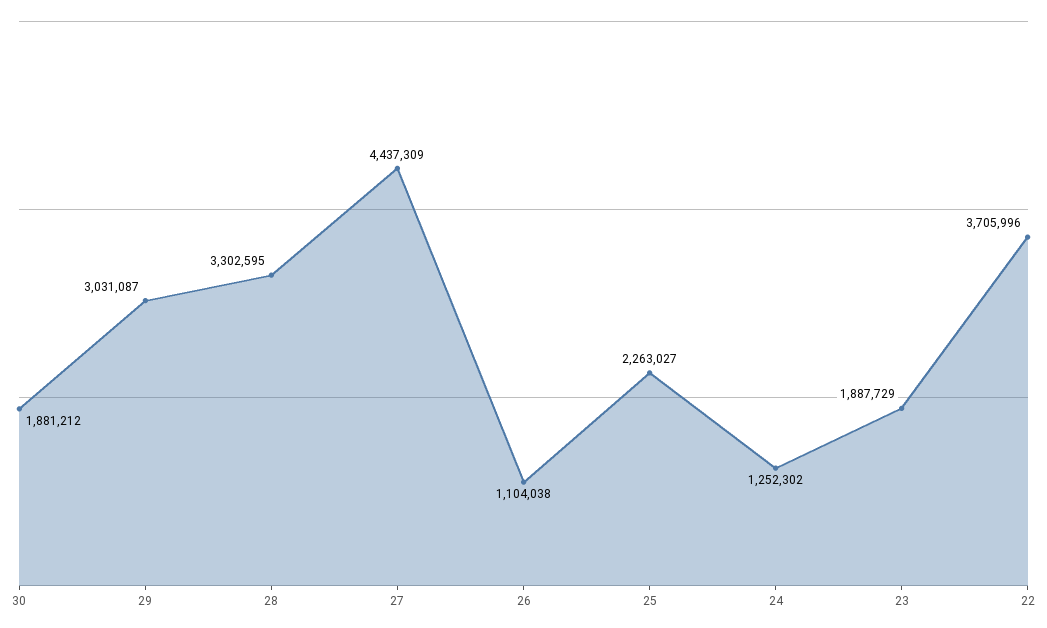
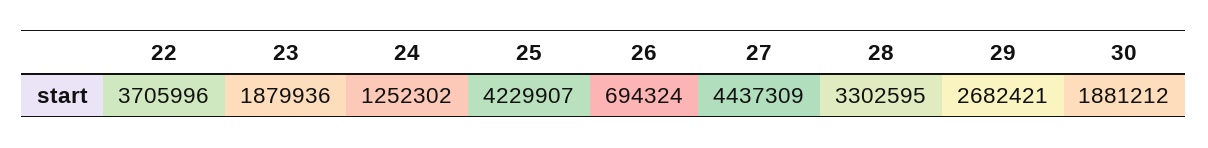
29: 3031087 -> 2682421
26: 1104038 -> 694324
25: 2263027 -> 4229907
23: 1887729 -> 1879936

